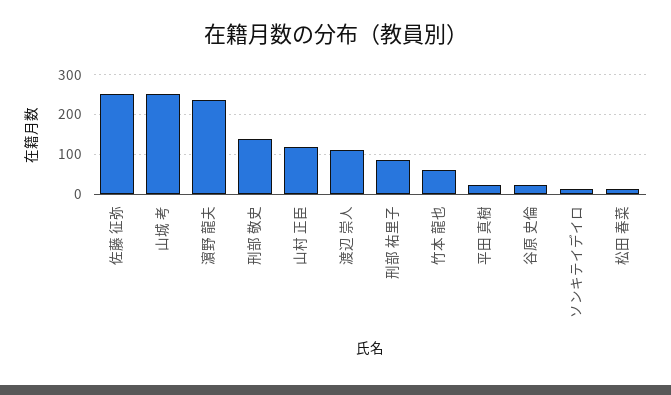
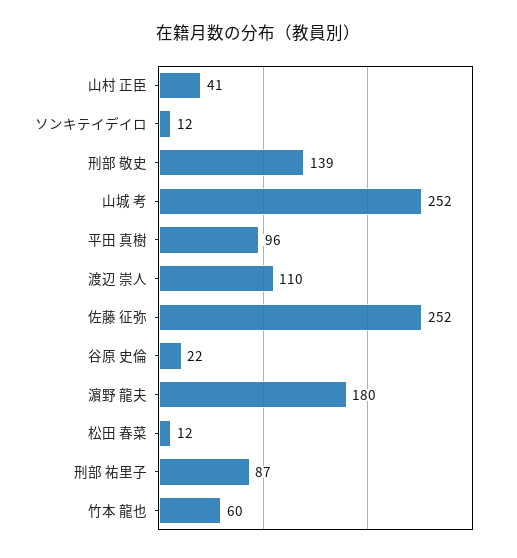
濵野 龍夫: 240 -> 180
山村 正臣: 120 -> 41
平田 真樹: 20 -> 96

